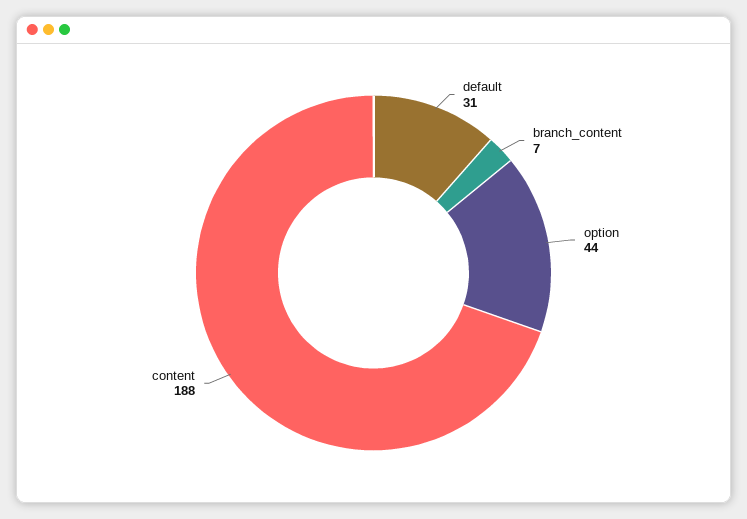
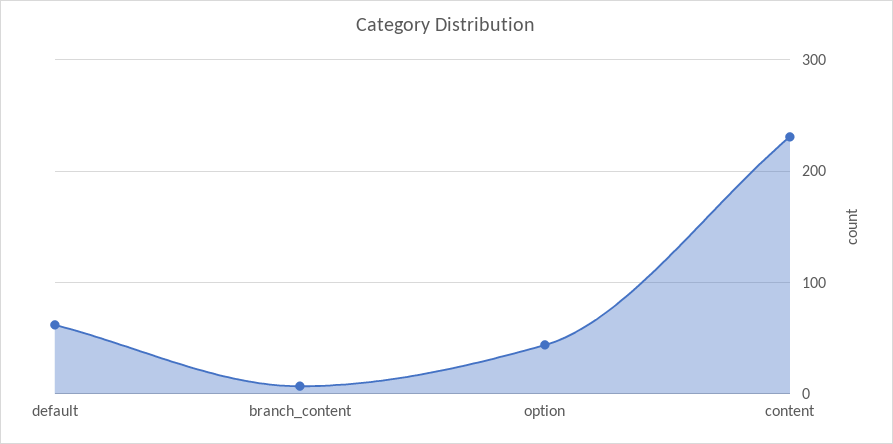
default: 31 -> 60
content: 188 -> 230

